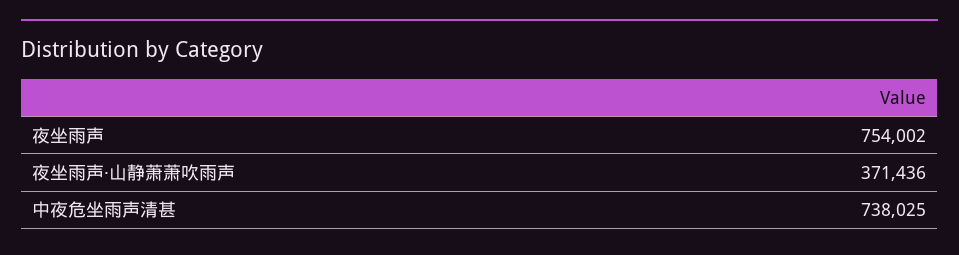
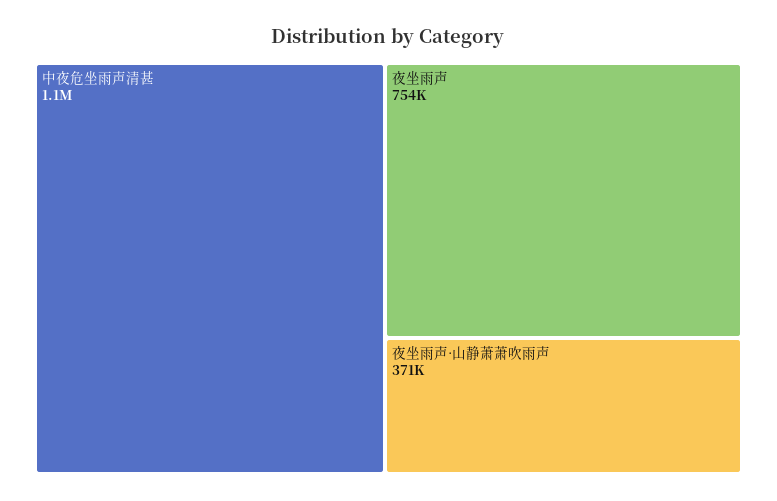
中夜危坐雨声清甚: 738025 -> 1100000

